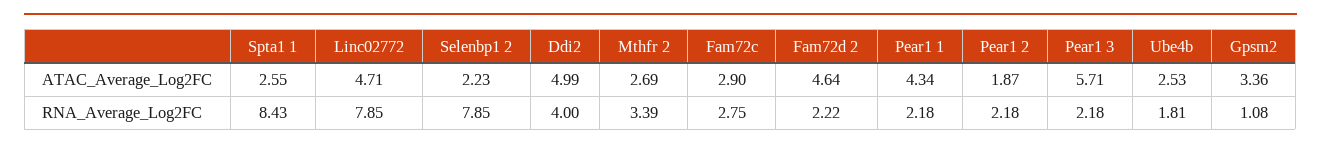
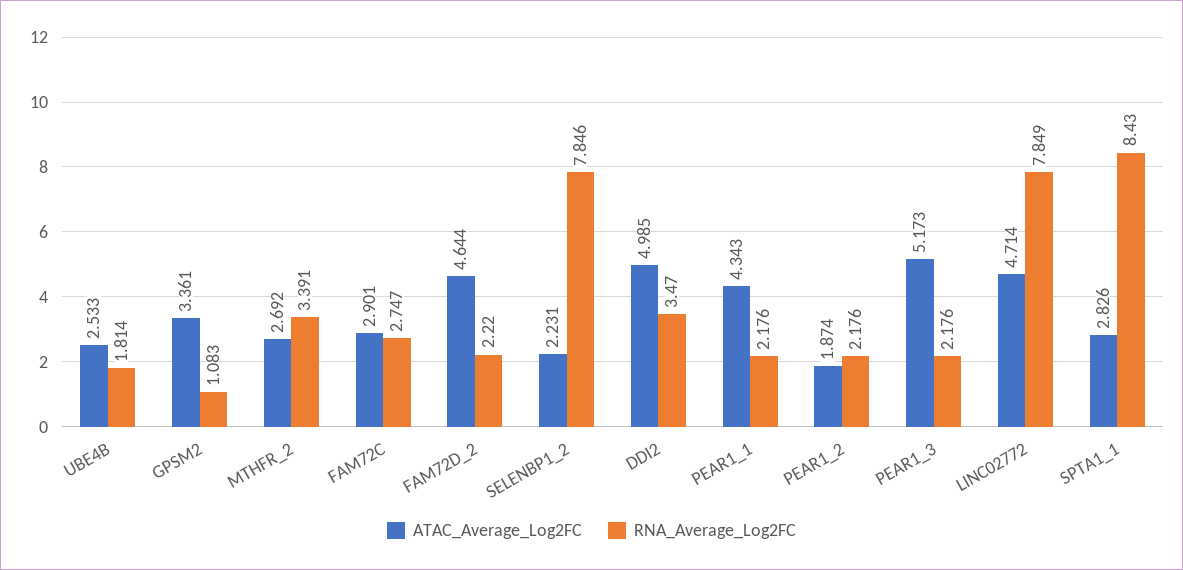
ATAC_Average_Log2FC, Spta1 1: 2.55 -> 2.826
ATAC_Average_Log2FC, Pear1 3: 5.71 -> 5.173
RNA_Average_Log2FC, Ddi2: 4 -> 3.47

